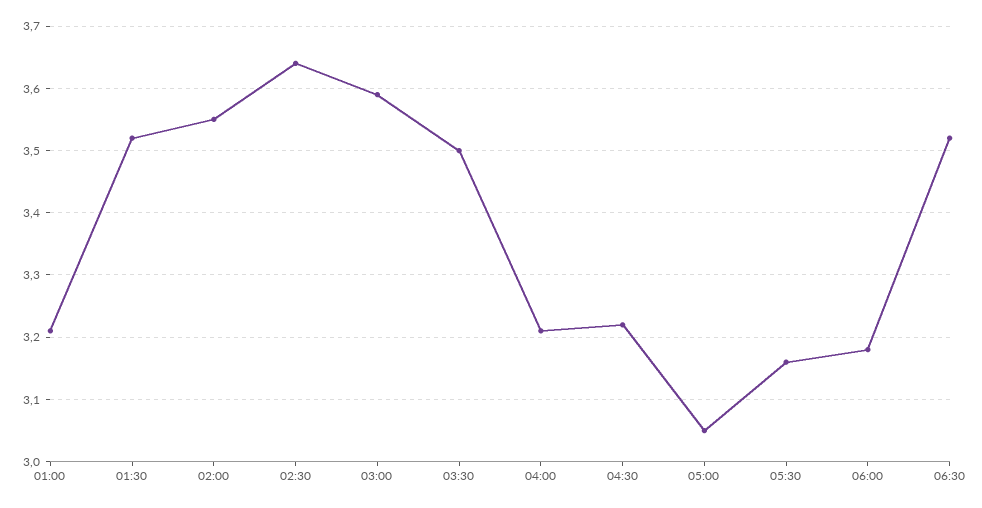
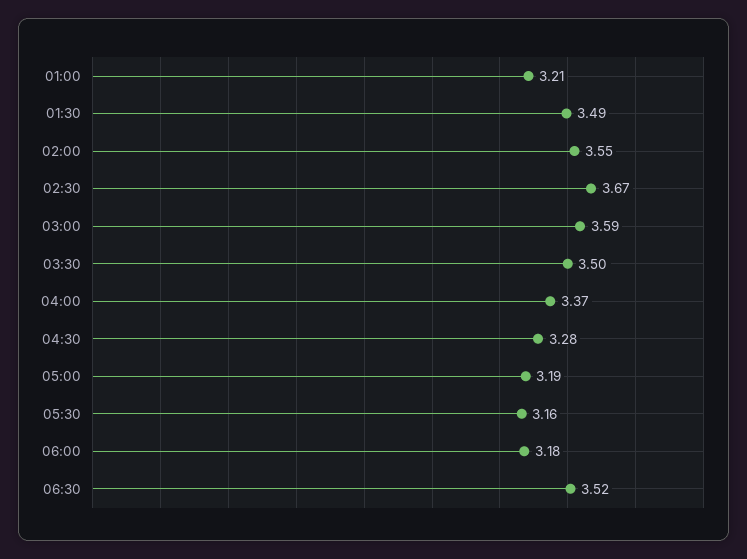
01:30: 3.52 -> 3.49
02:30: 3.64 -> 3.67
04:00: 3.21 -> 3.37
04:30: 3.22 -> 3.28
05:00: 3.05 -> 3.19

